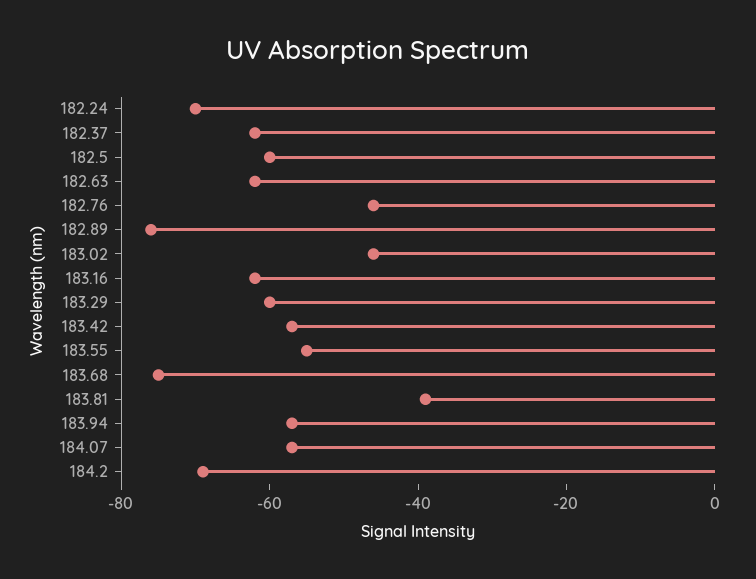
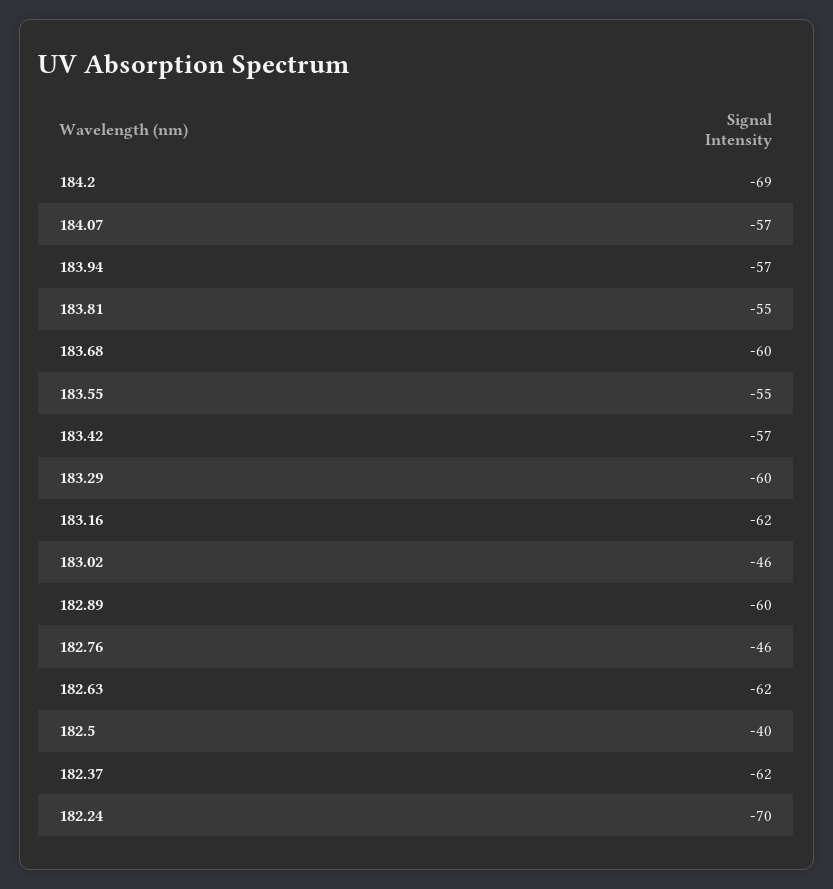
182.5: -60 -> -40
182.89: -75 -> -60
183.68: -75 -> -60
183.81: -40 -> -55

